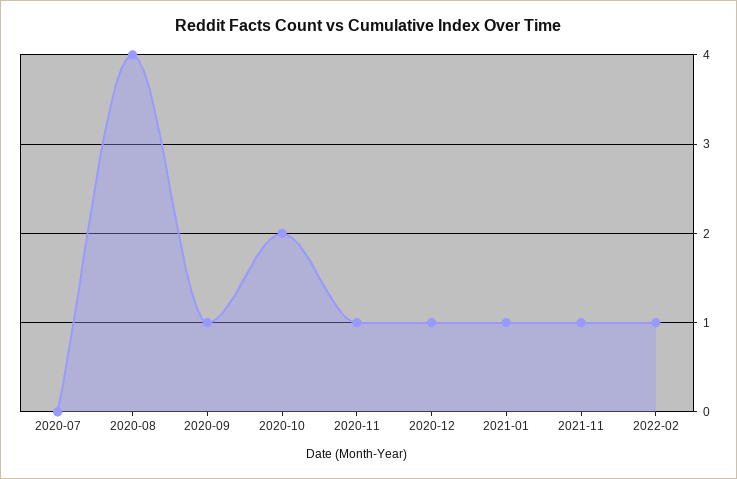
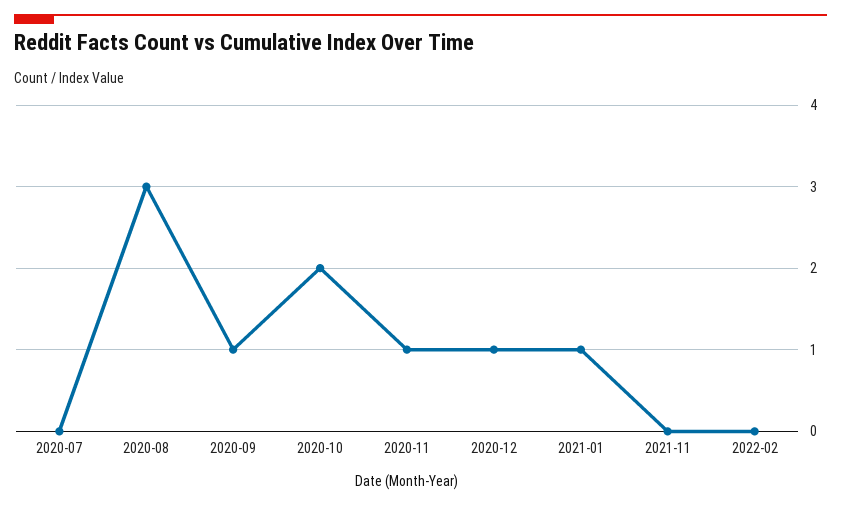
2020-08: 4 -> 3
2021-11: 1 -> 0
2022-02: 1 -> 0

